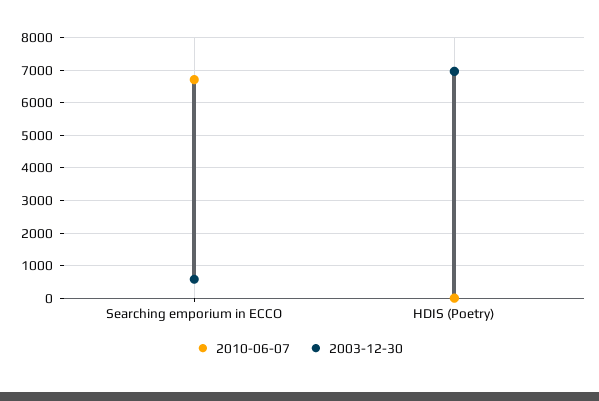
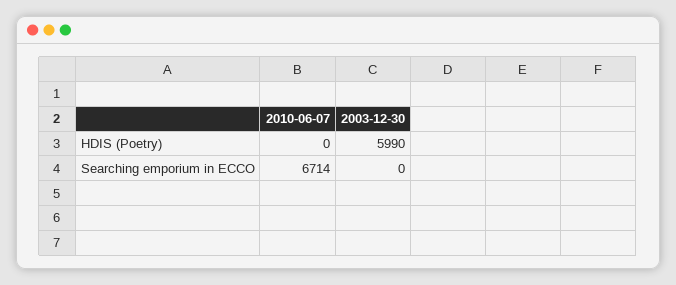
2003-12-30, Searching emporium in ECCO: 600 -> 0
2003-12-30, HDIS (Poetry): 7000 -> 5990

